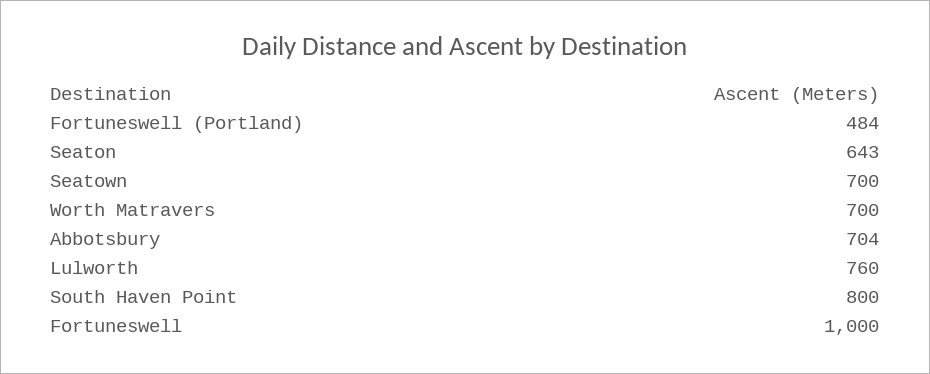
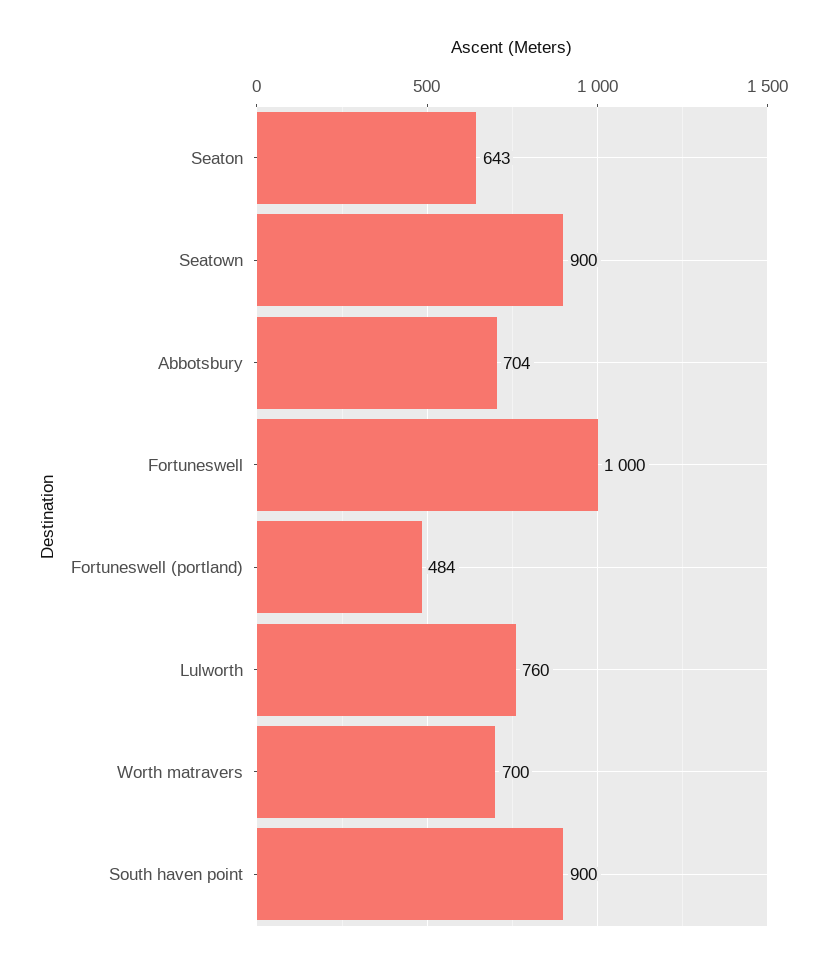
Seatown: 700 -> 900
South Haven Point: 800 -> 900

